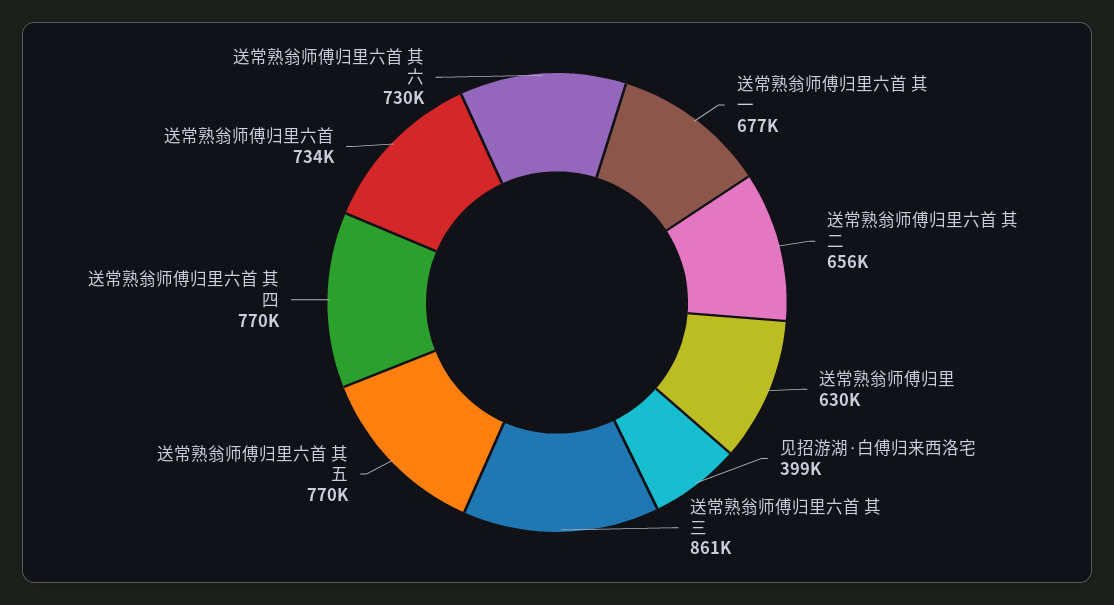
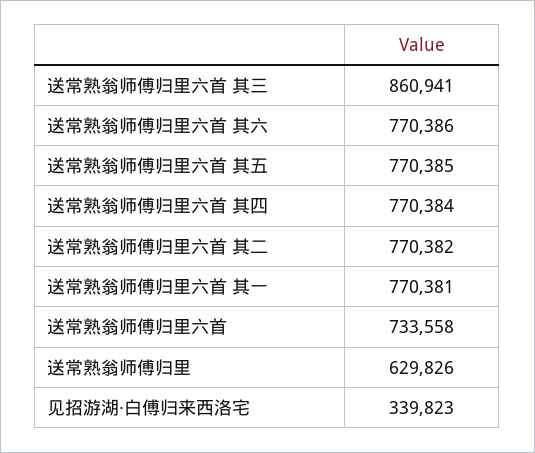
送常熟翁师傅归里六首 其一: 677000 -> 770381
送常熟翁师傅归里六首 其二: 656000 -> 770382
见招游湖·白傅归来西洛宅: 399000 -> 339823
送常熟翁师傅归里六首 其六: 730000 -> 770386

